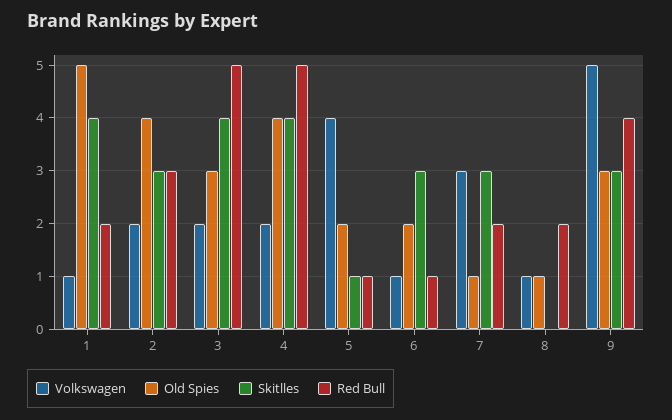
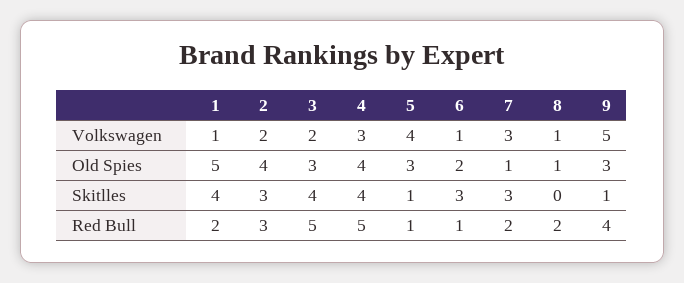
Volkswagen, 4: 2 -> 3
Old Spies, 5: 2 -> 3
Skitlles, 9: 3 -> 1

